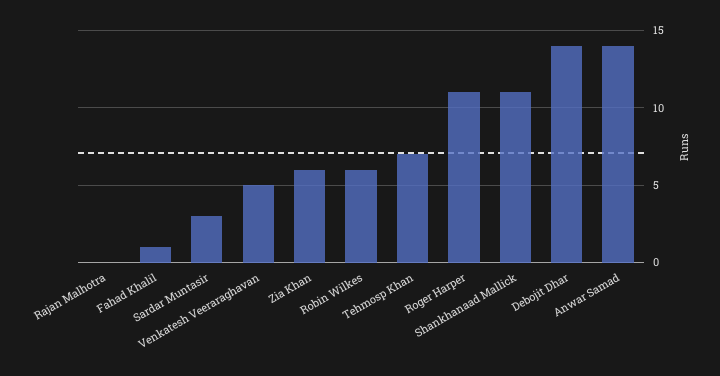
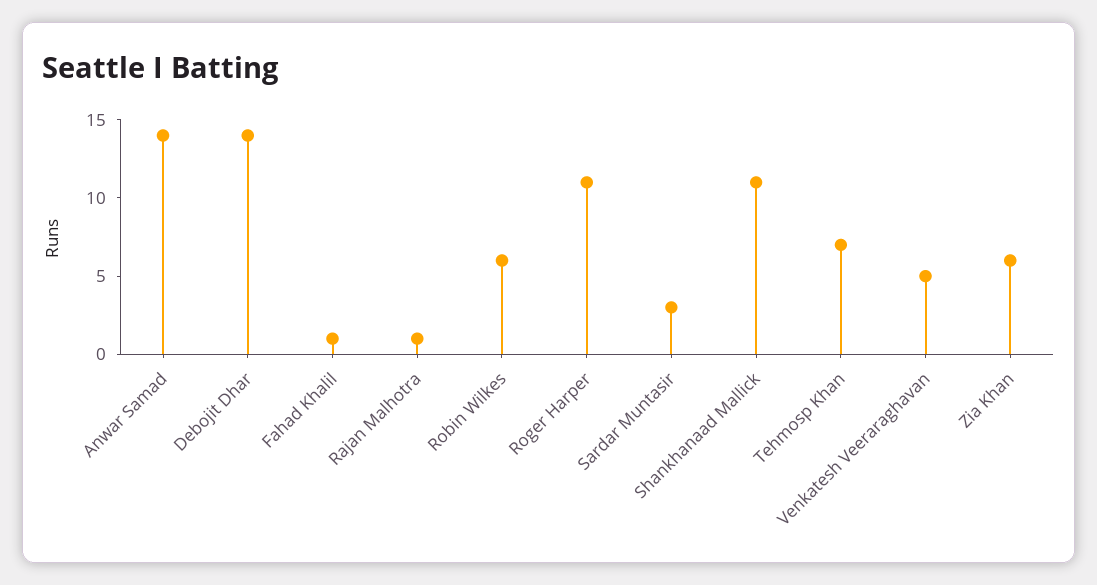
Rajan Malhotra: 0 -> 1

